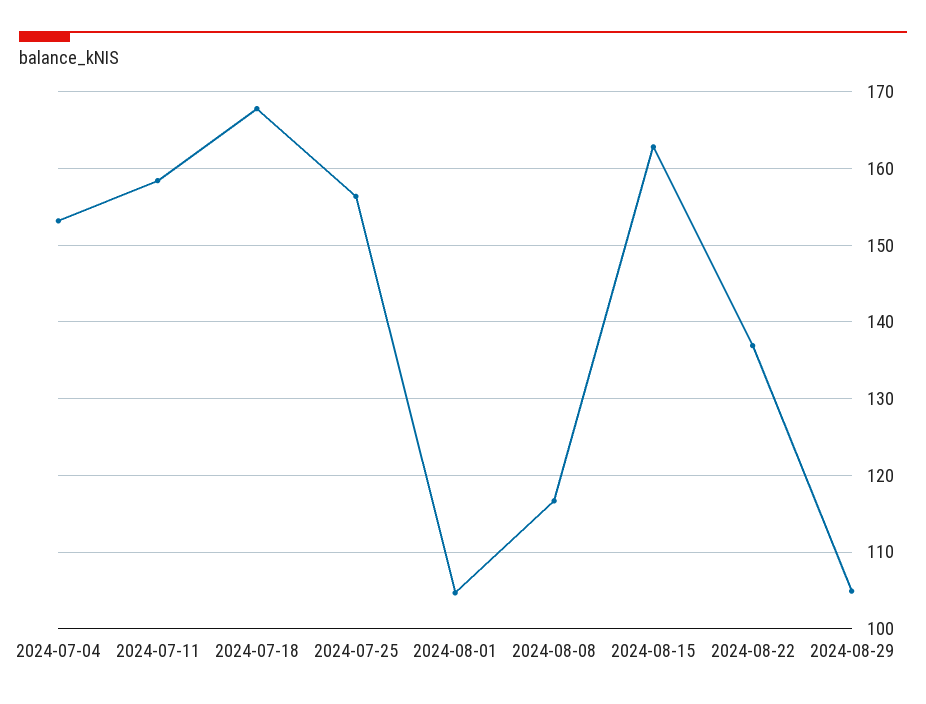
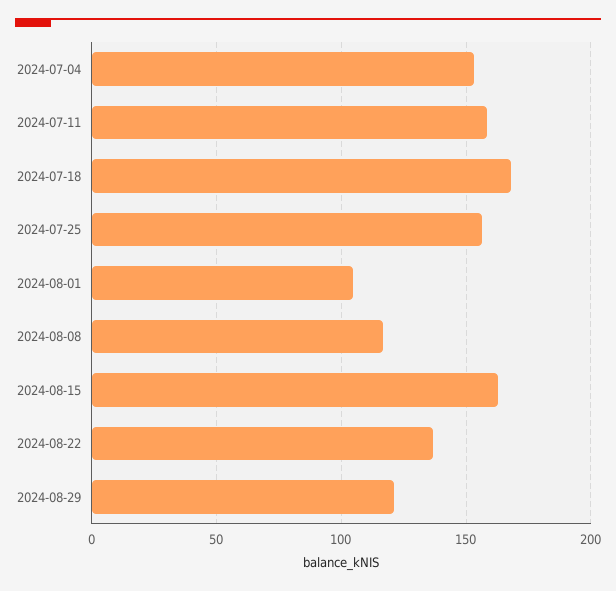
2024-08-29: 105 -> 120

